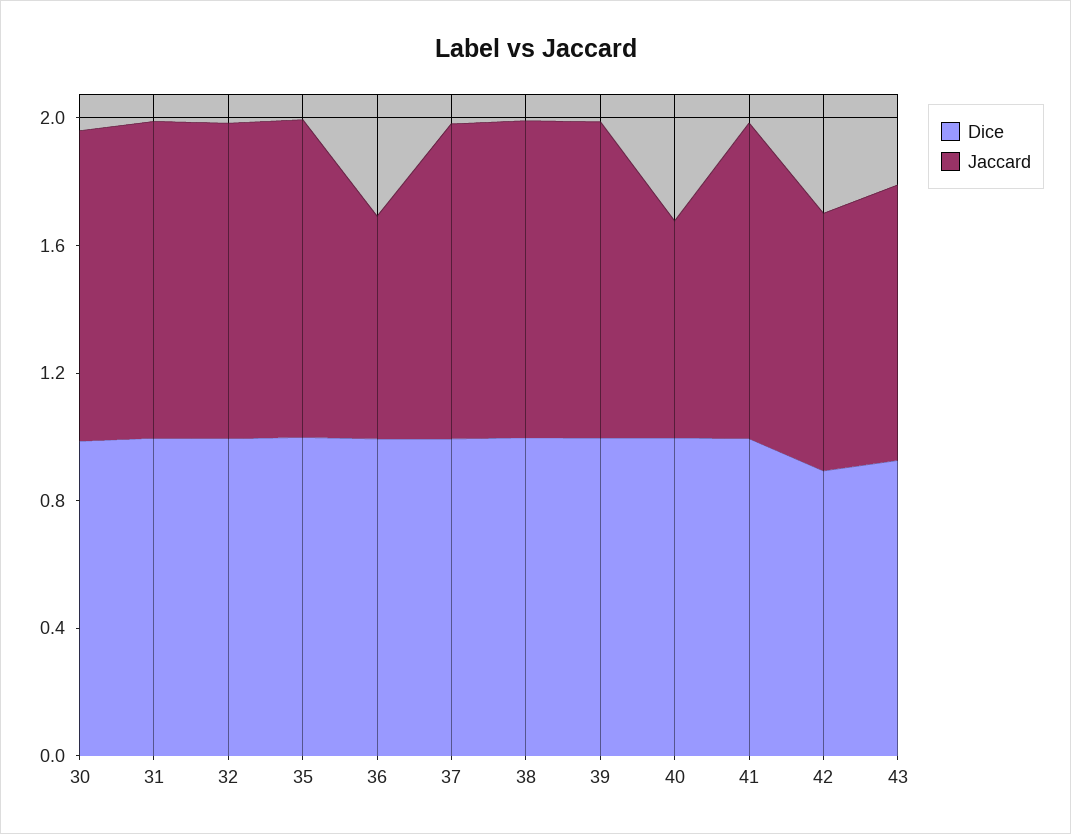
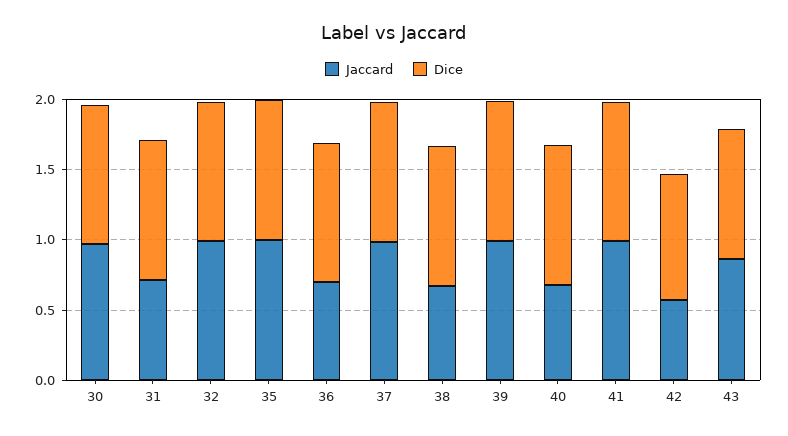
Jaccard, 31: 1 -> 0.7
Jaccard, 38: 1 -> 0.7
Jaccard, 42: 0.8 -> 0.6

